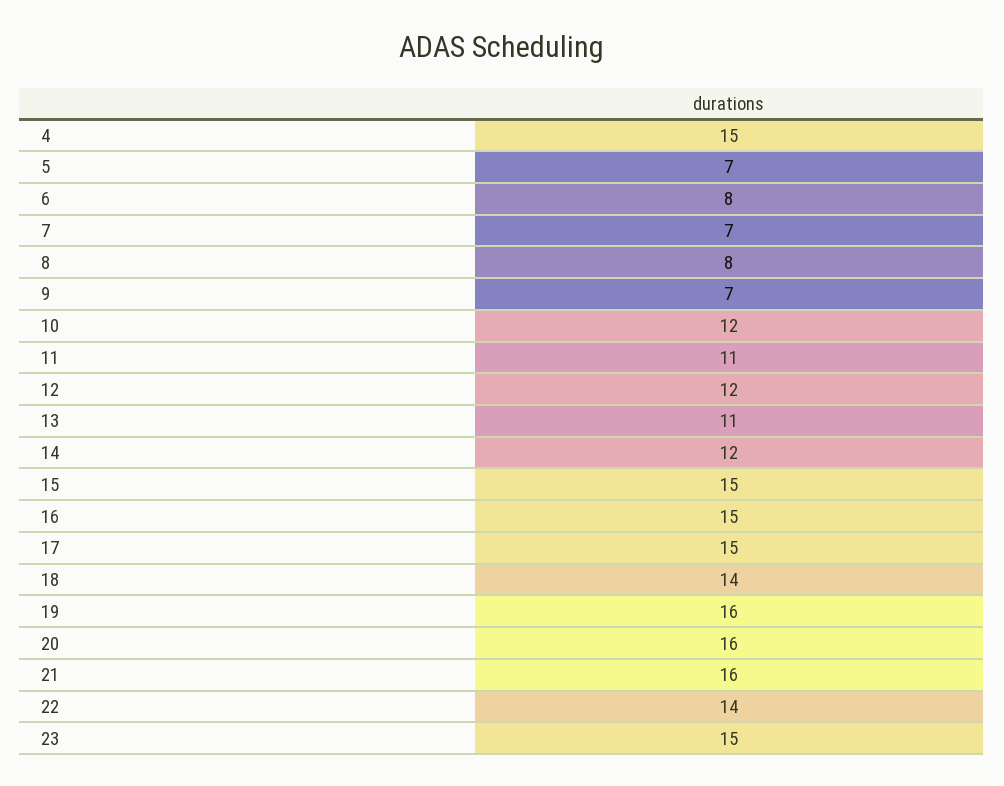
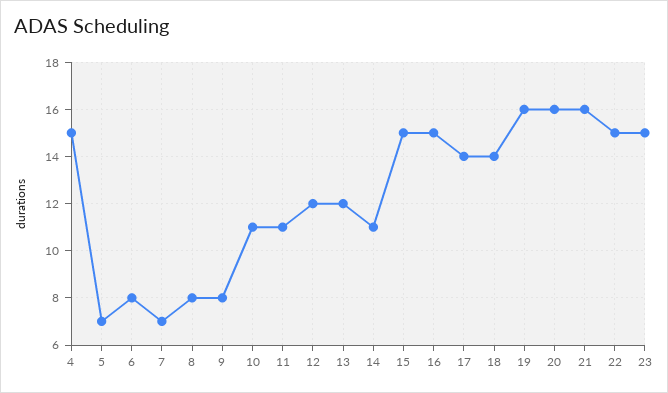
9: 7 -> 8
10: 12 -> 11
13: 11 -> 12
14: 12 -> 11
17: 15 -> 14
22: 14 -> 15

